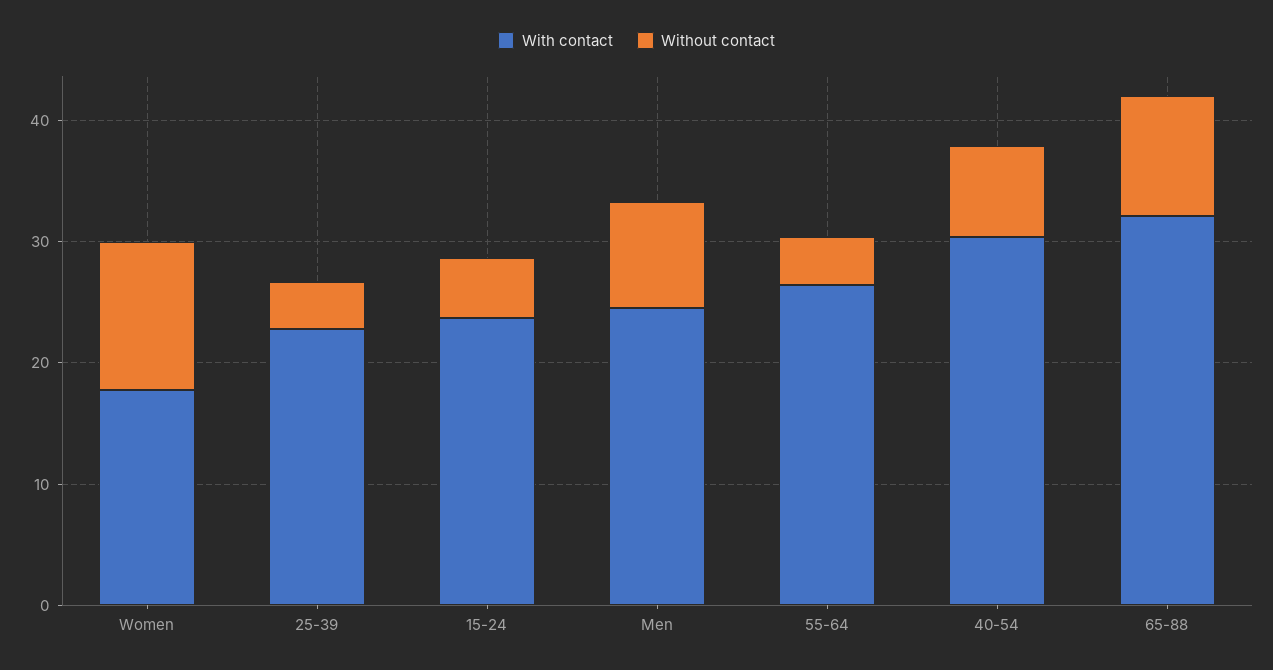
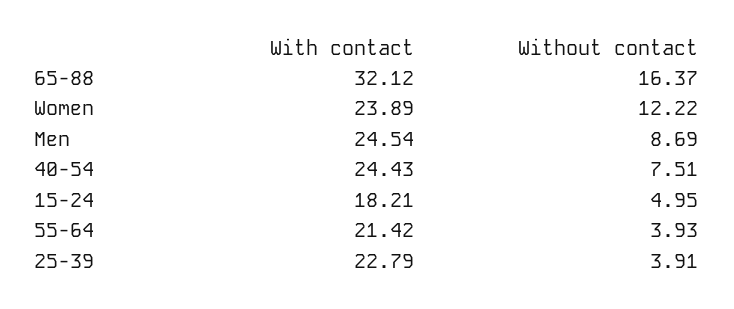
With contact, Women: 18 -> 23.89
With contact, 15-24: 24 -> 18.21
With contact, 55-64: 26 -> 21.42
With contact, 40-54: 30 -> 24.43
Without contact, 65-88: 10 -> 16.37

